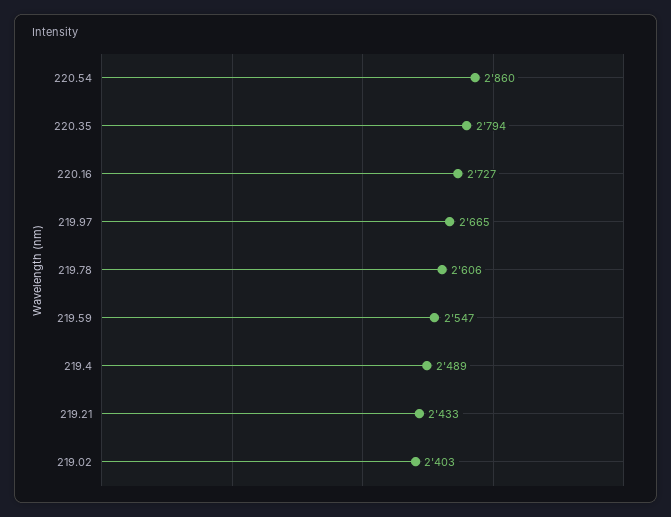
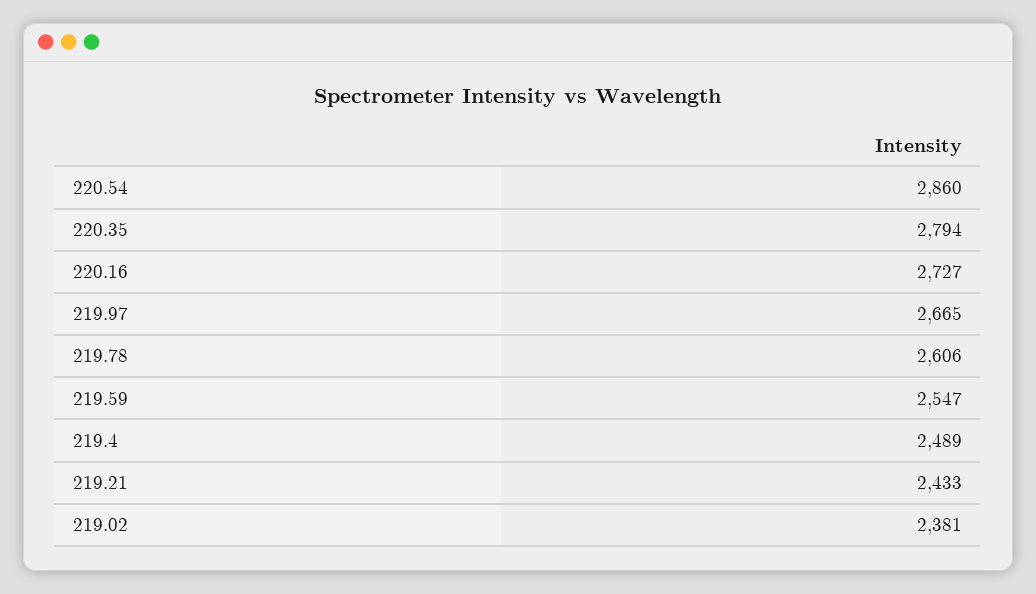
219.02: 2403 -> 2381

